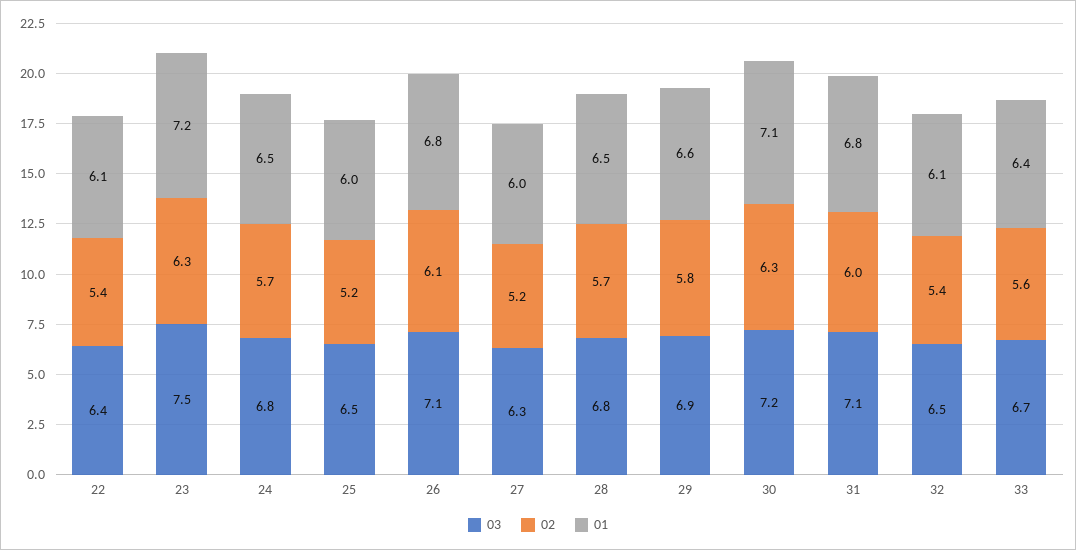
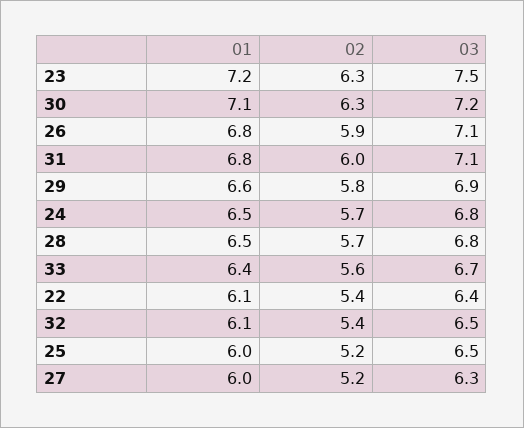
02, 26: 6.1 -> 5.9

